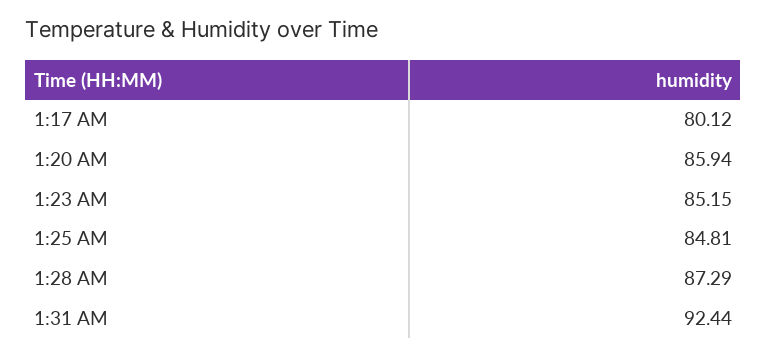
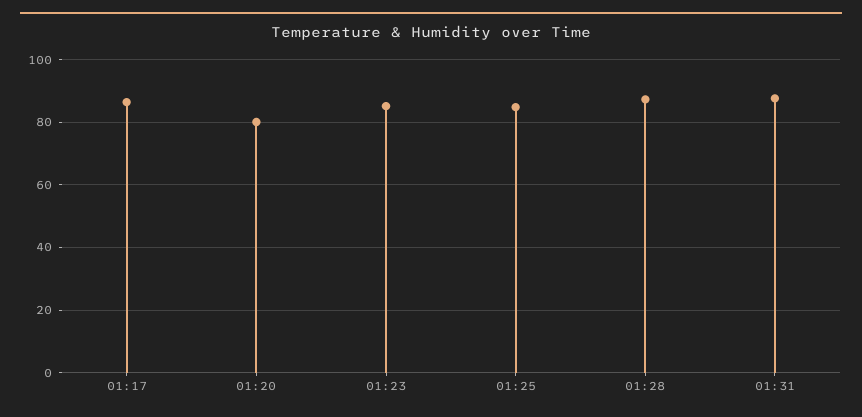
1:17 AM: 80.12 -> 86
1:20 AM: 85.94 -> 80
1:31 AM: 92.44 -> 88

